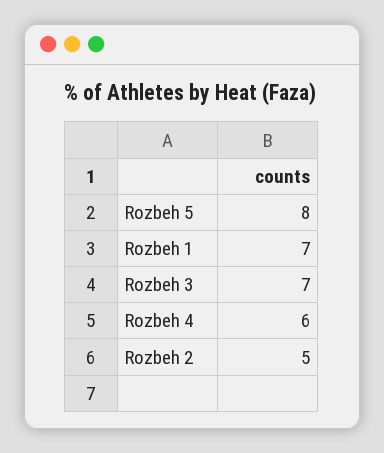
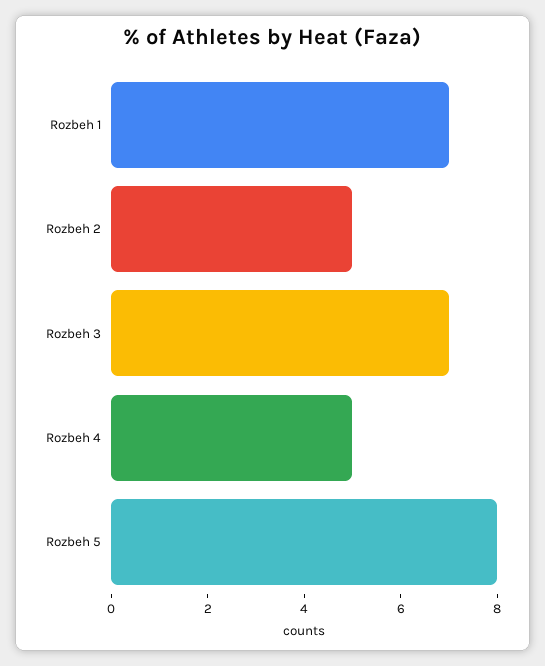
Rozbeh 4: 6 -> 5

